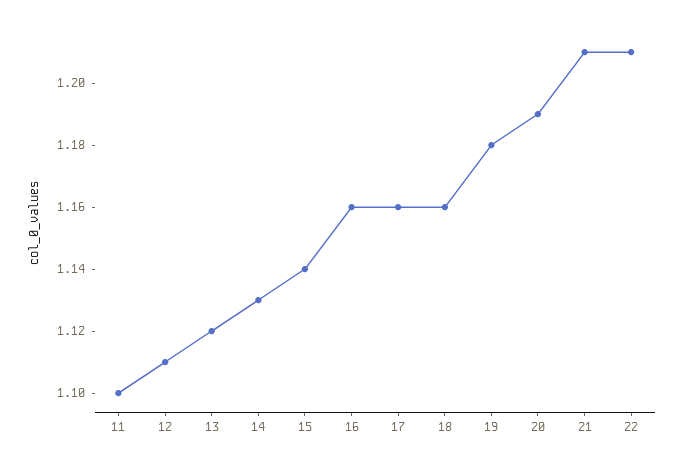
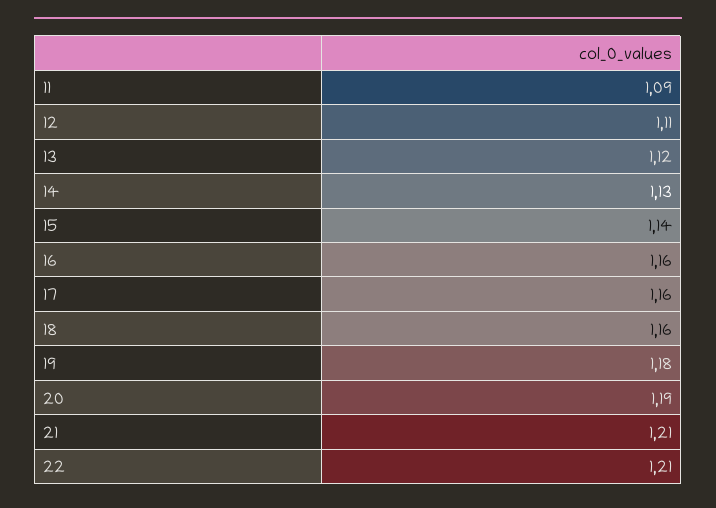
11: 1.1 -> 1.09

